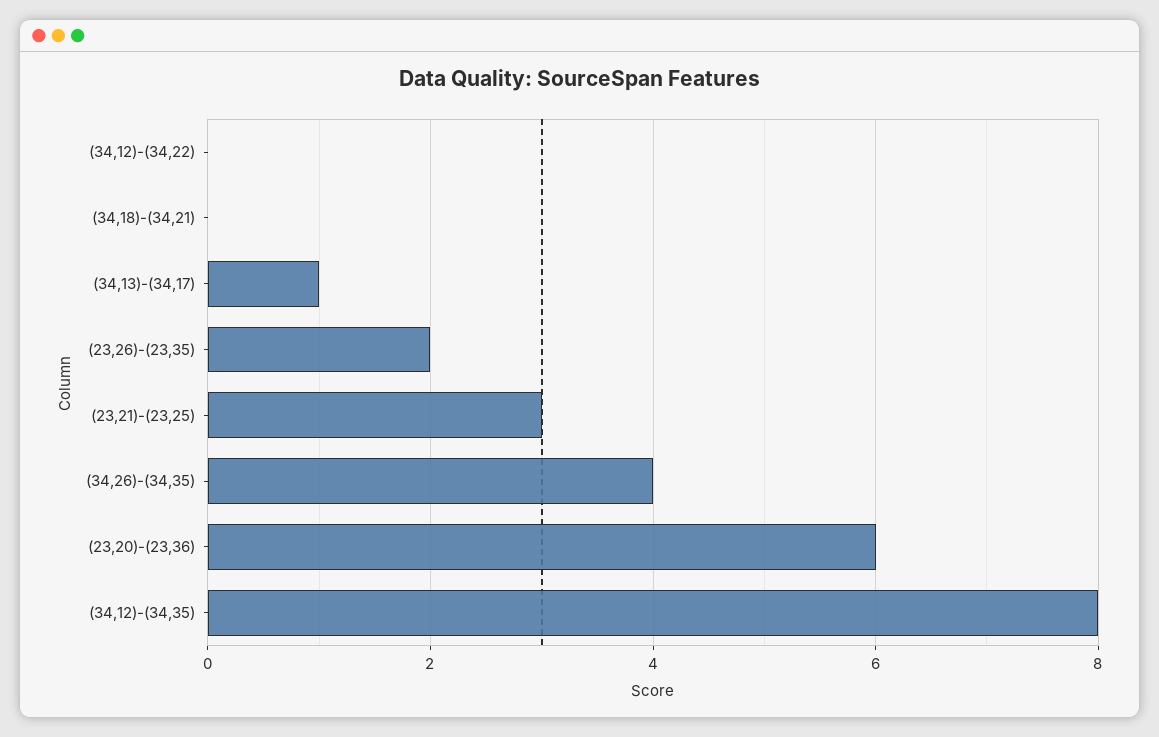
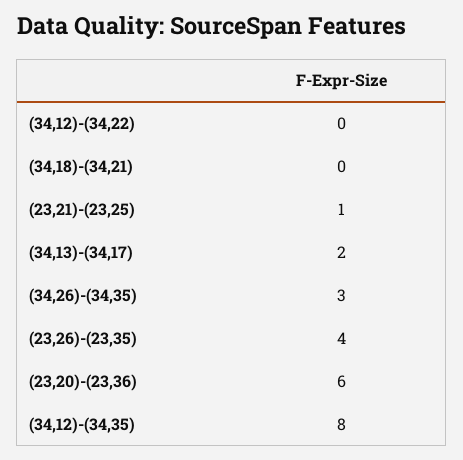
(34,13)-(34,17): 1 -> 2
(23,26)-(23,35): 2 -> 4
(23,21)-(23,25): 3 -> 1
(34,26)-(34,35): 4 -> 3

